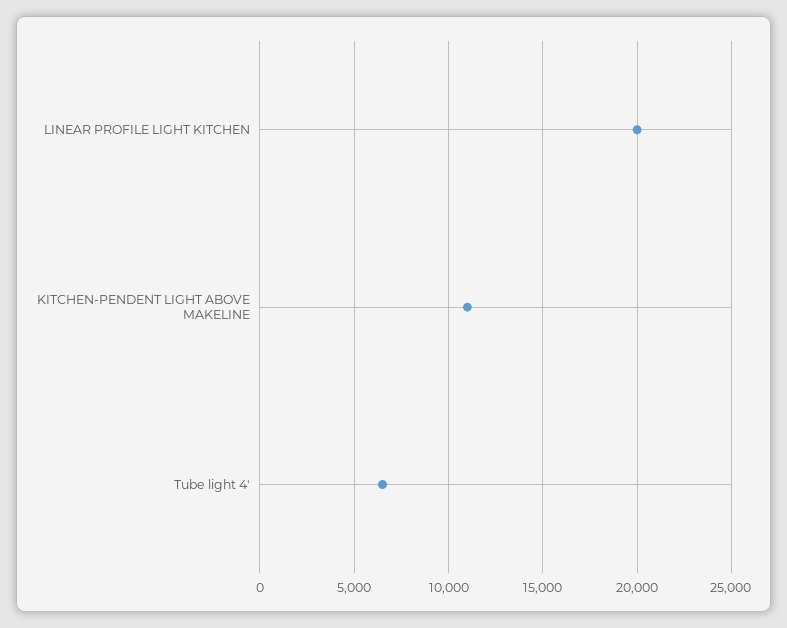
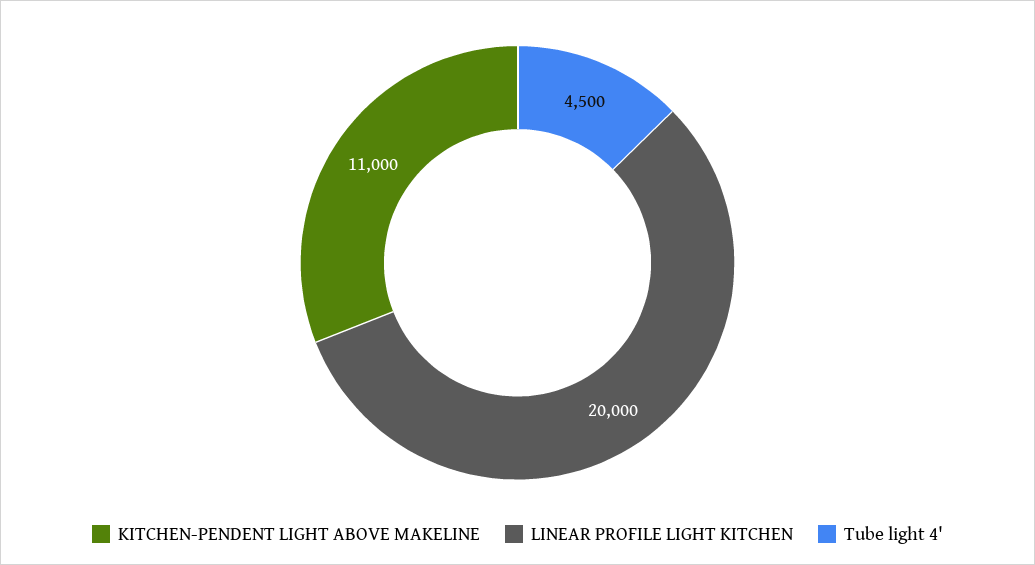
Tube light 4': 6500 -> 4500

